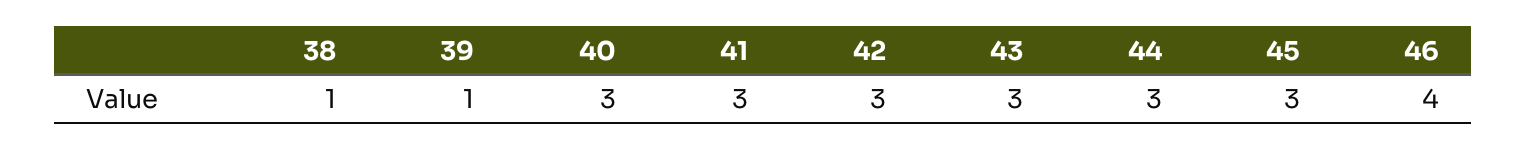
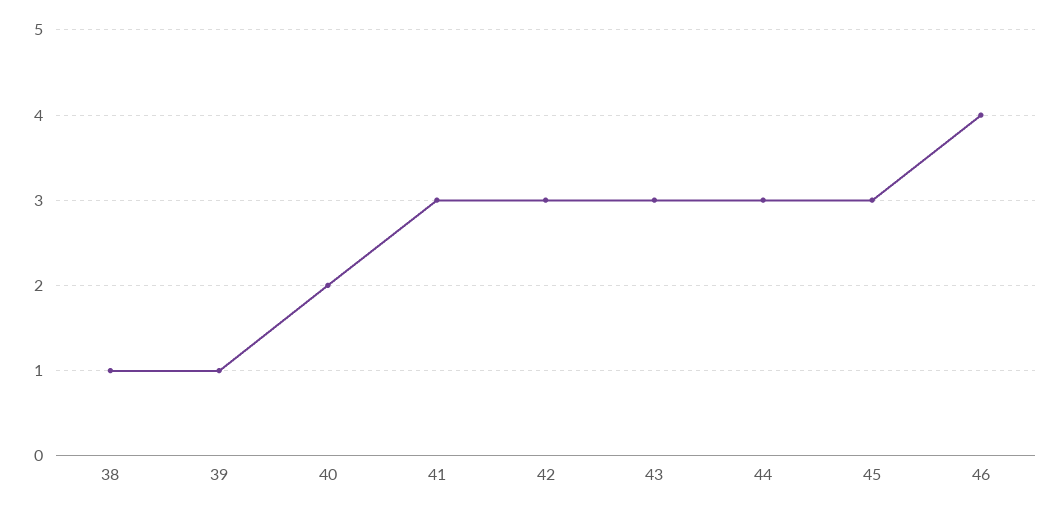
40: 3 -> 2

